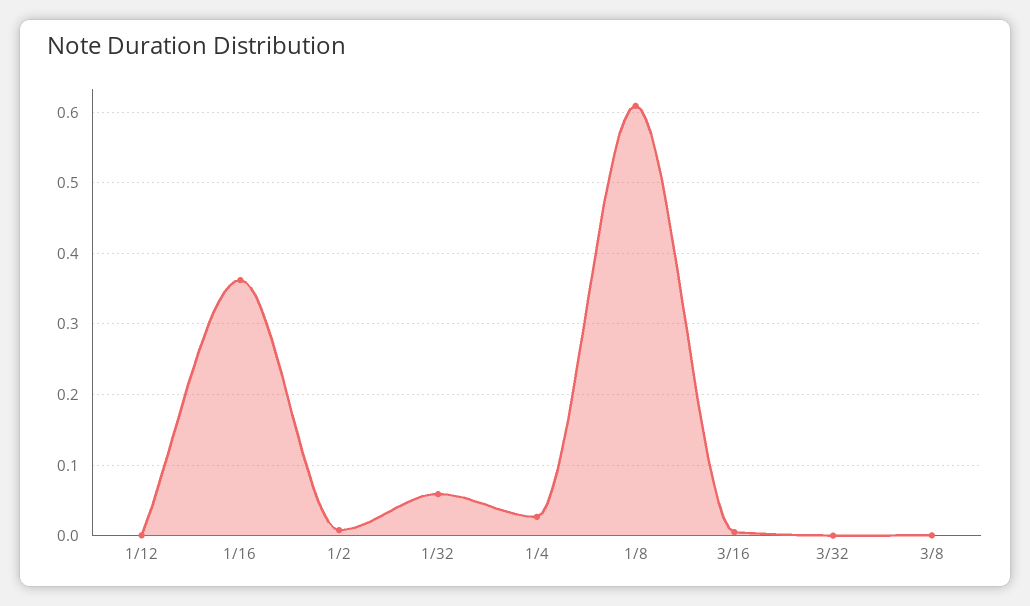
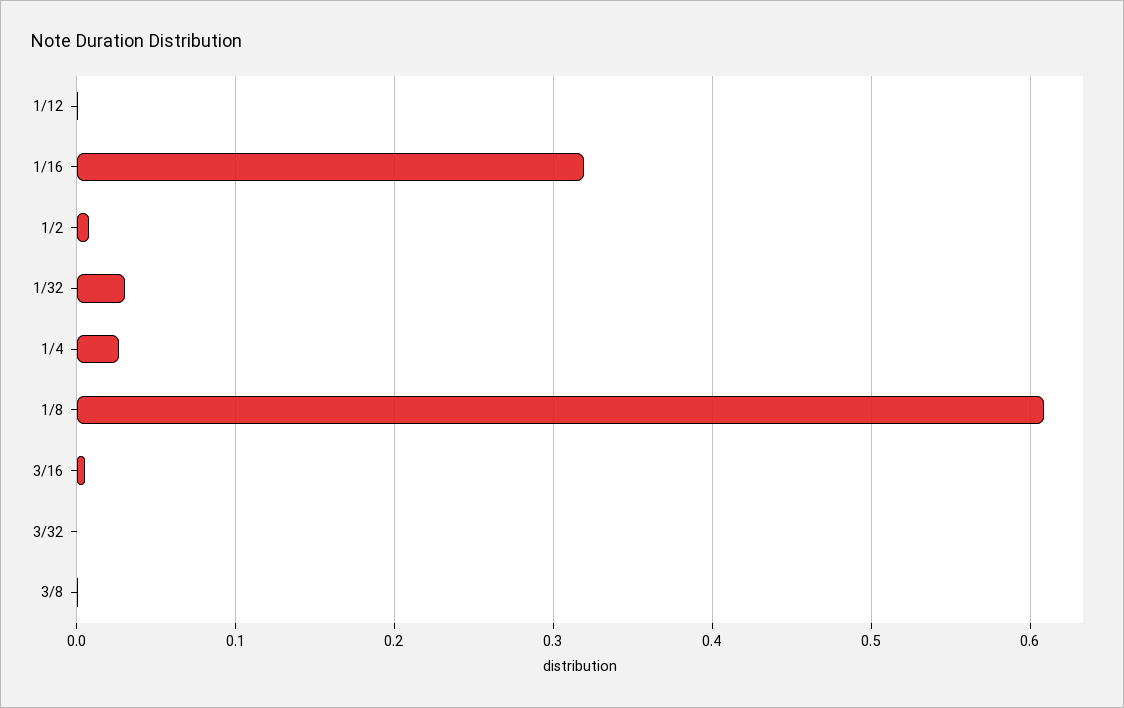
1/16: 0.36 -> 0.32
1/32: 0.06 -> 0.03

